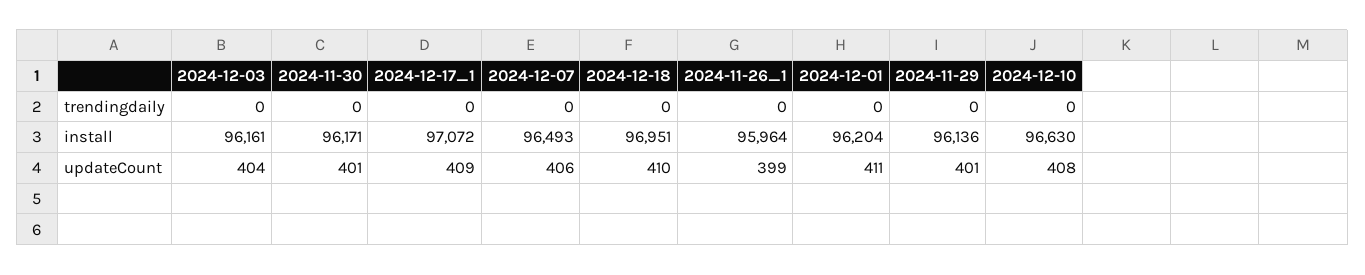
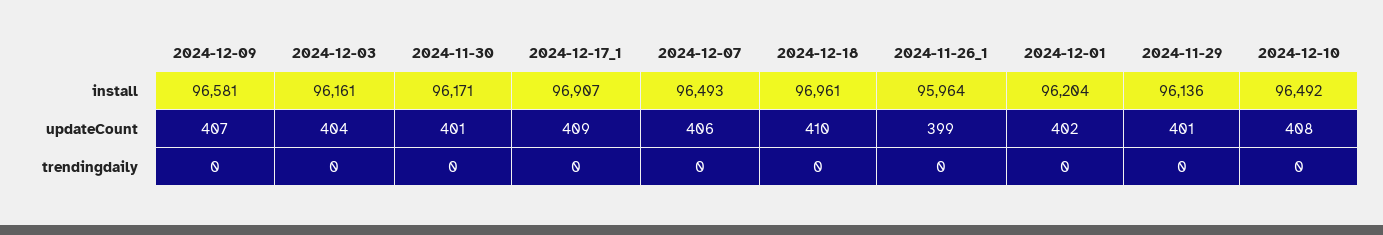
2024-12-17_1, install: 97072 -> 96907
2024-12-18, install: 96951 -> 96961
2024-12-10, install: 96630 -> 96492
2024-12-01, updateCount: 411 -> 402
2024-12-09, install: none -> 96581
2024-12-09, updateCount: none -> 407
2024-12-09, trendingdaily: none -> 0

